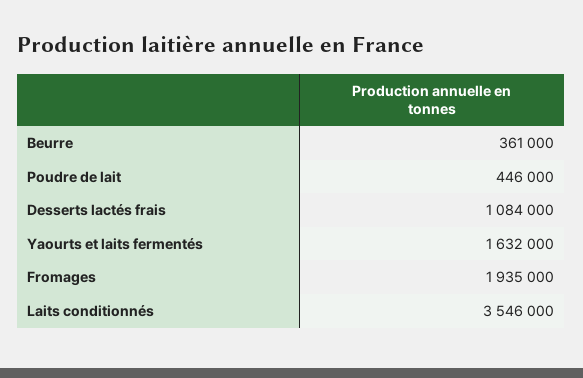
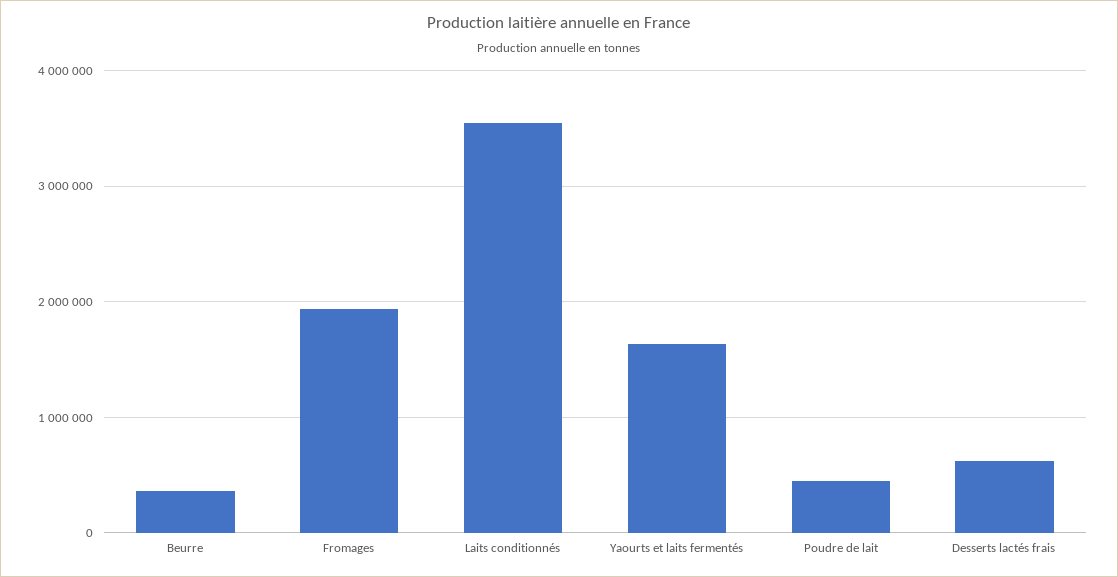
Desserts lactés frais: 1084000 -> 600000

